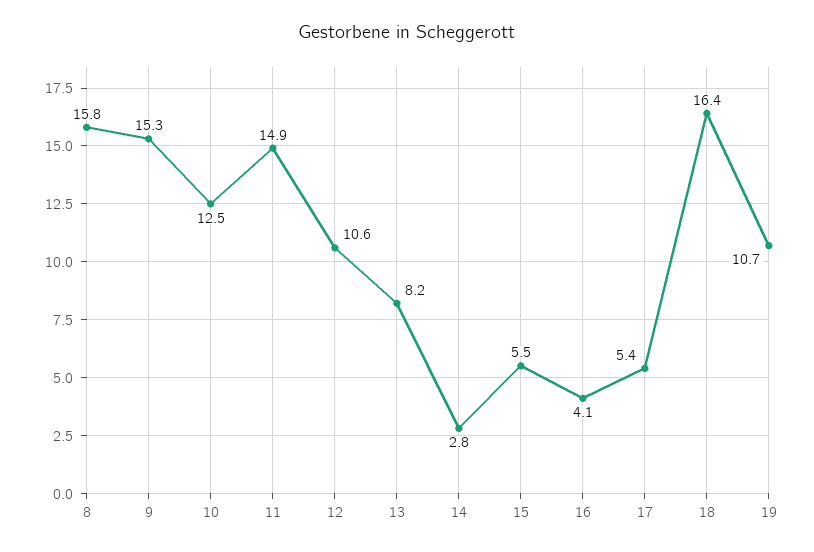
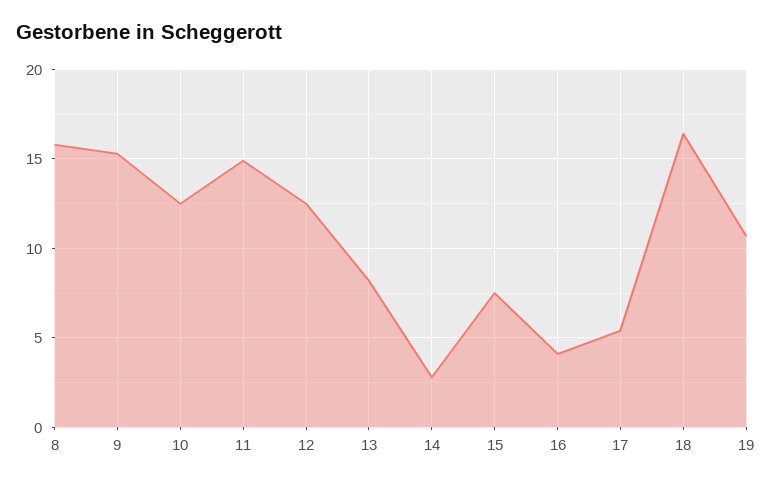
12: 10.6 -> 12.5
15: 5.5 -> 7.5

